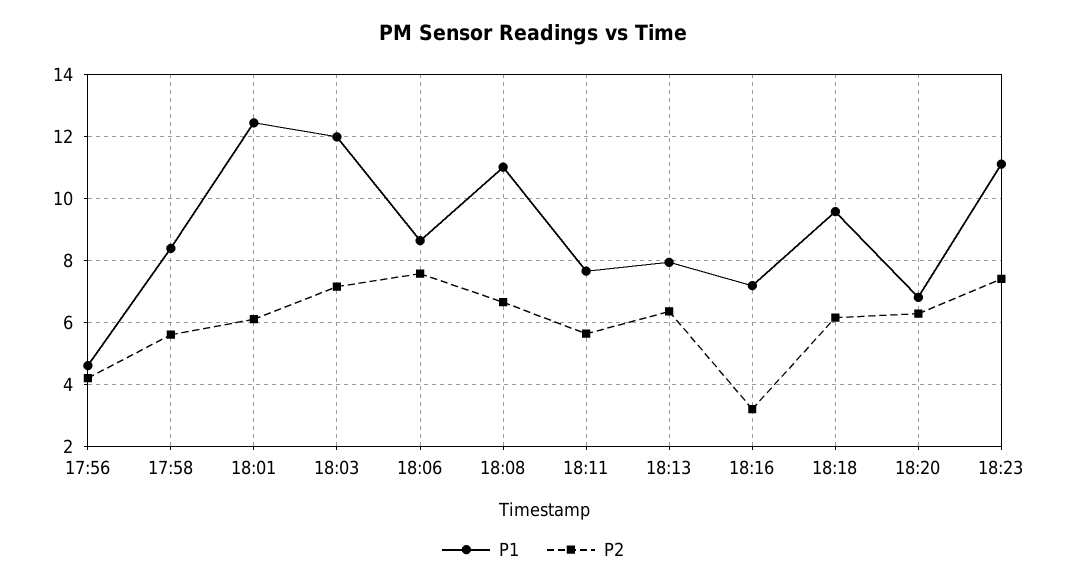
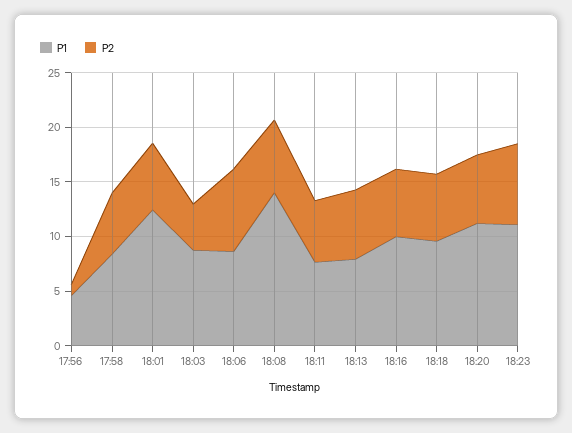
P2, 17:56: 4.2 -> 1
P1, 18:03: 12 -> 9
P2, 18:03: 7.2 -> 4
P1, 18:08: 11 -> 14
P1, 18:16: 7.2 -> 10
P2, 18:16: 3.2 -> 6
P1, 18:20: 6.8 -> 11

